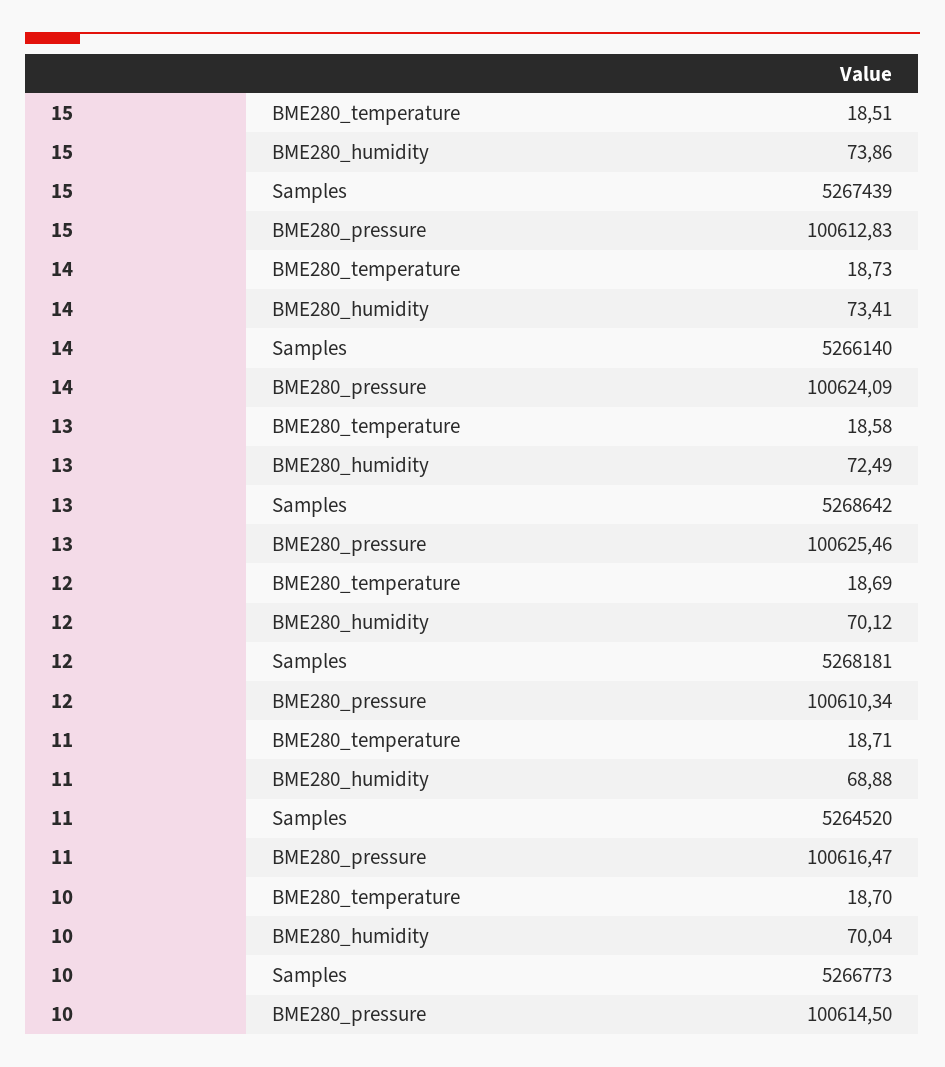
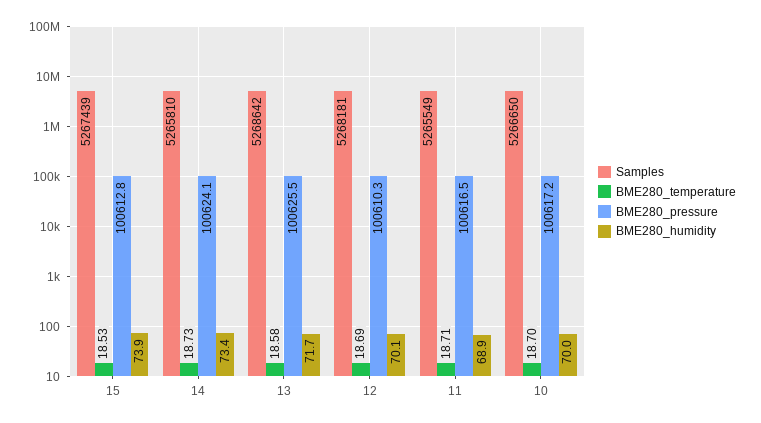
BME280_temperature, 15: 18.51 -> 18.53
Samples, 14: 5266140 -> 5265810
BME280_humidity, 13: 72.49 -> 71.7
Samples, 11: 5264520 -> 5265549
Samples, 10: 5266773 -> 5266650
BME280_pressure, 10: 100614.5 -> 100617.2

